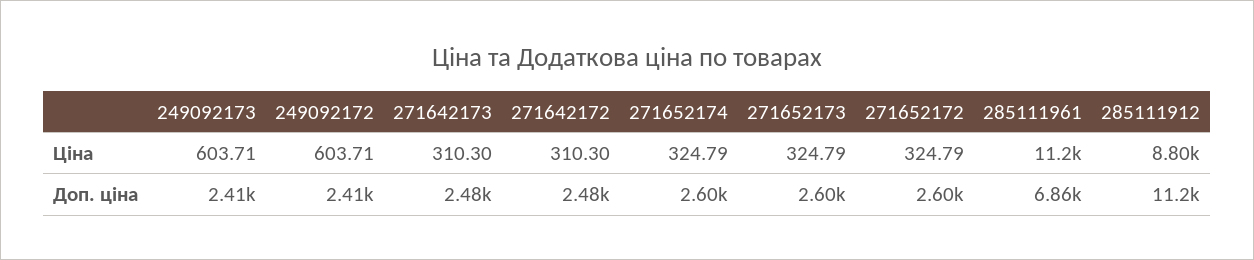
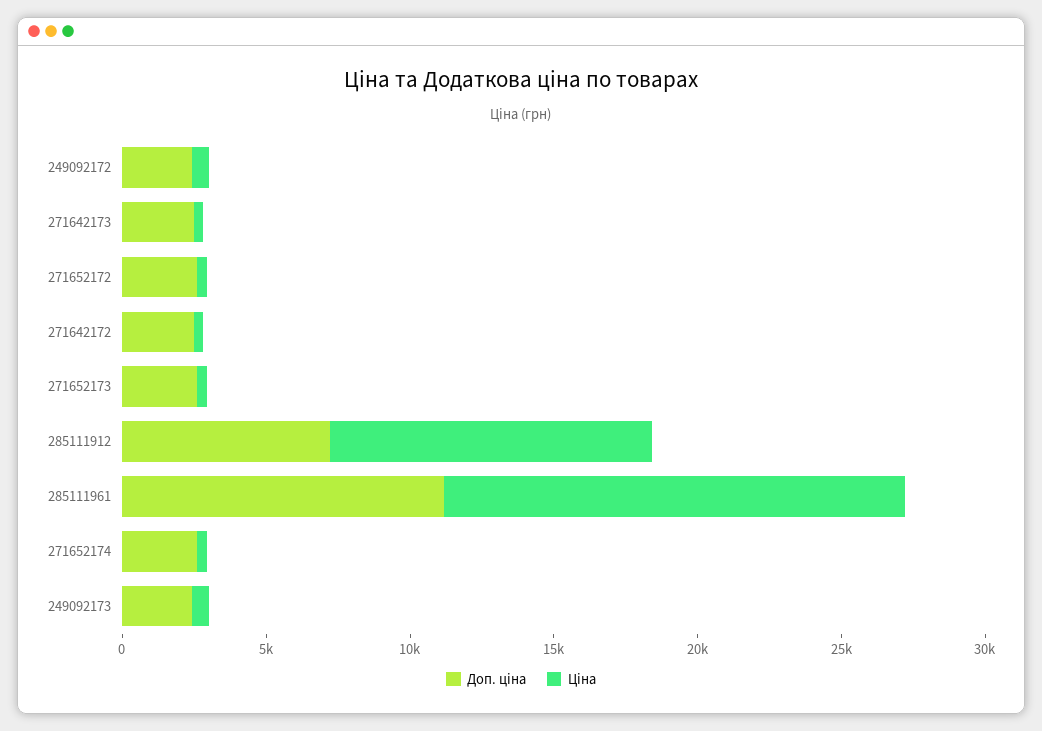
Ціна, 285111961: 11200 -> 16000
Ціна, 285111912: 8800 -> 11000
Доп. ціна, 285111961: 6860 -> 11000
Доп. ціна, 285111912: 11200 -> 7000

